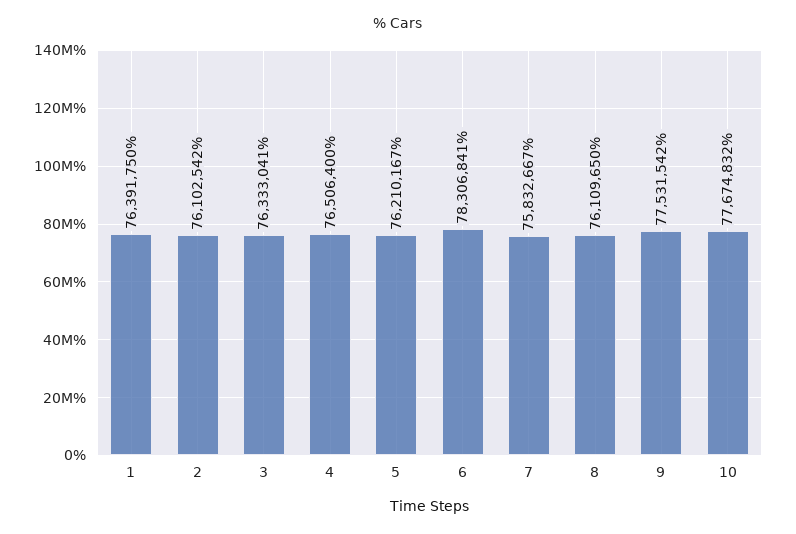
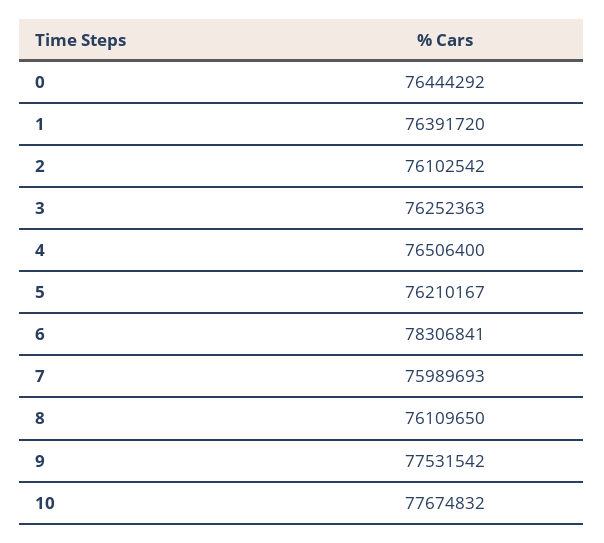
1: 76391750 -> 76391720
3: 76333041 -> 76252363
7: 75832667 -> 75989693
0: none -> 76444292

